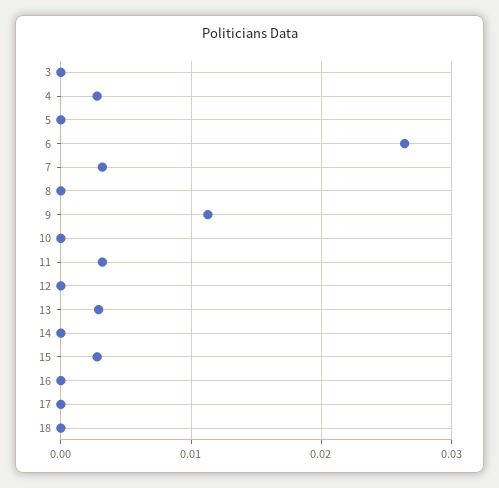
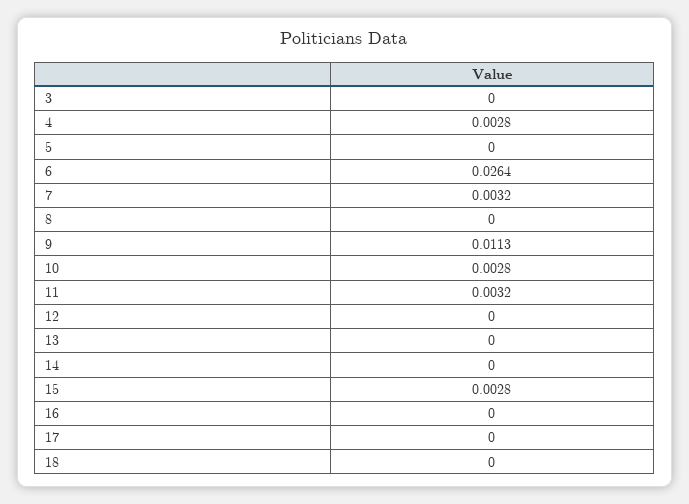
10: 0 -> 0.0028
13: 0.003 -> 0

